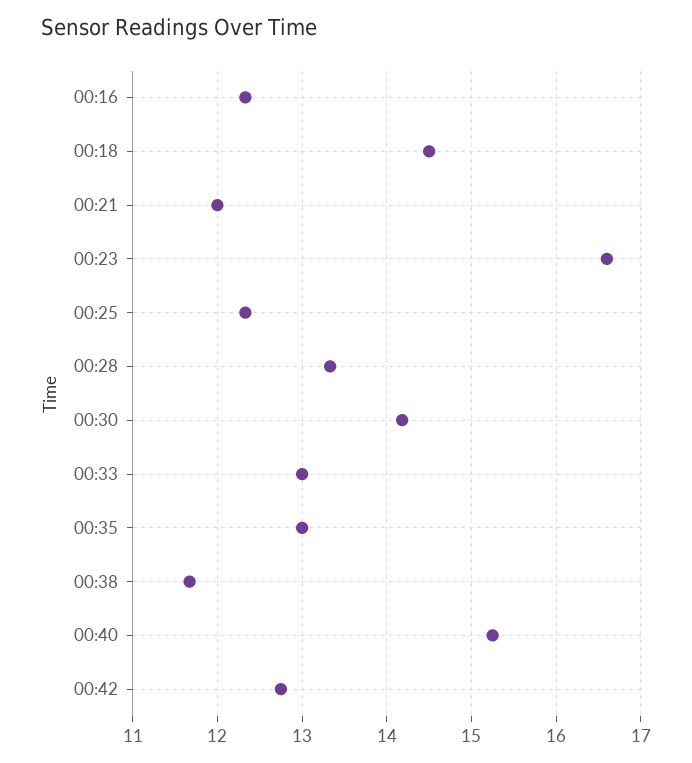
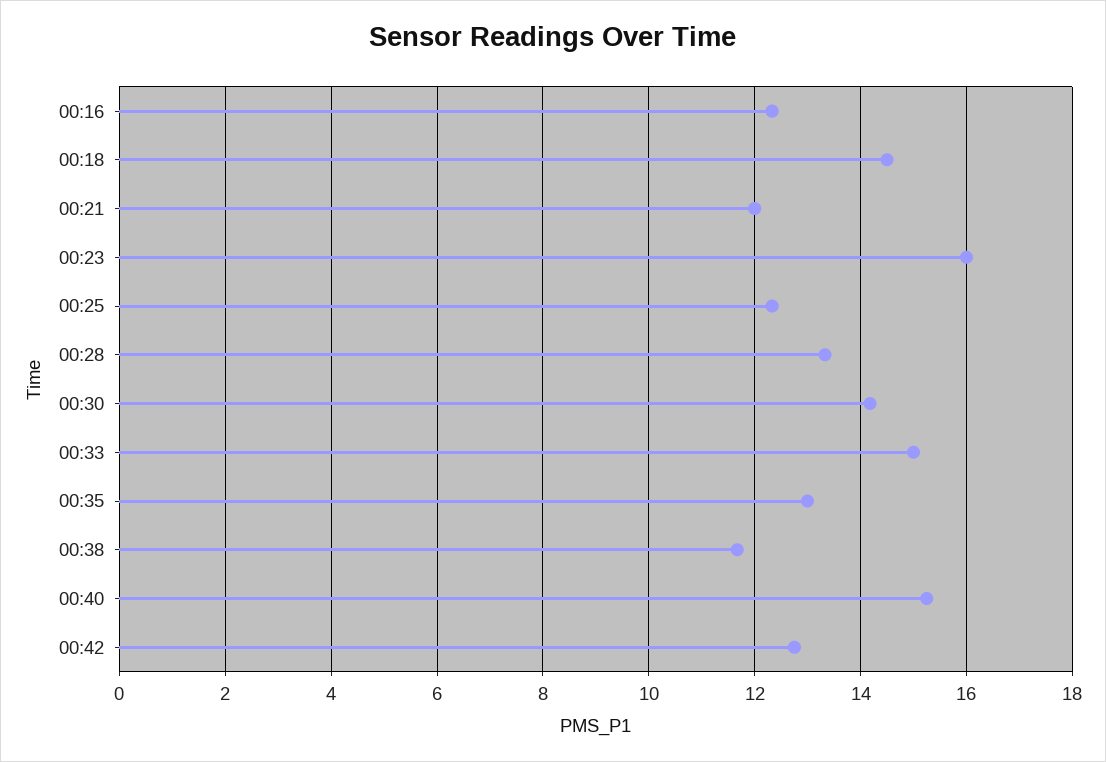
00:23: 16.6 -> 16
00:33: 13 -> 15

